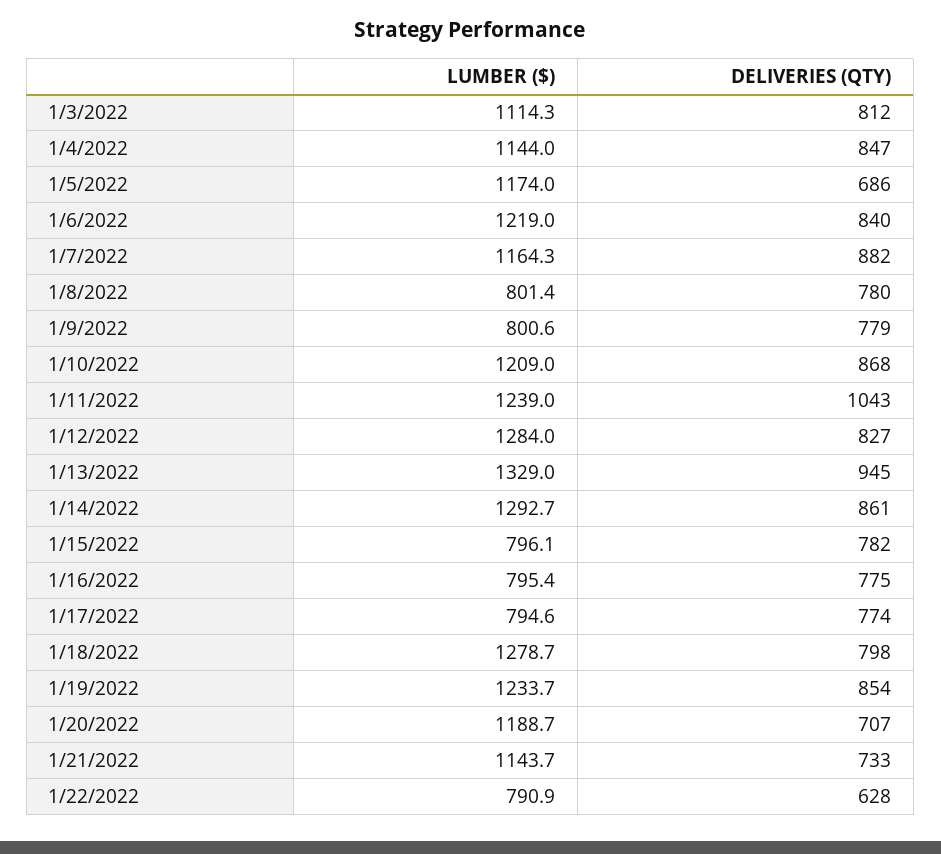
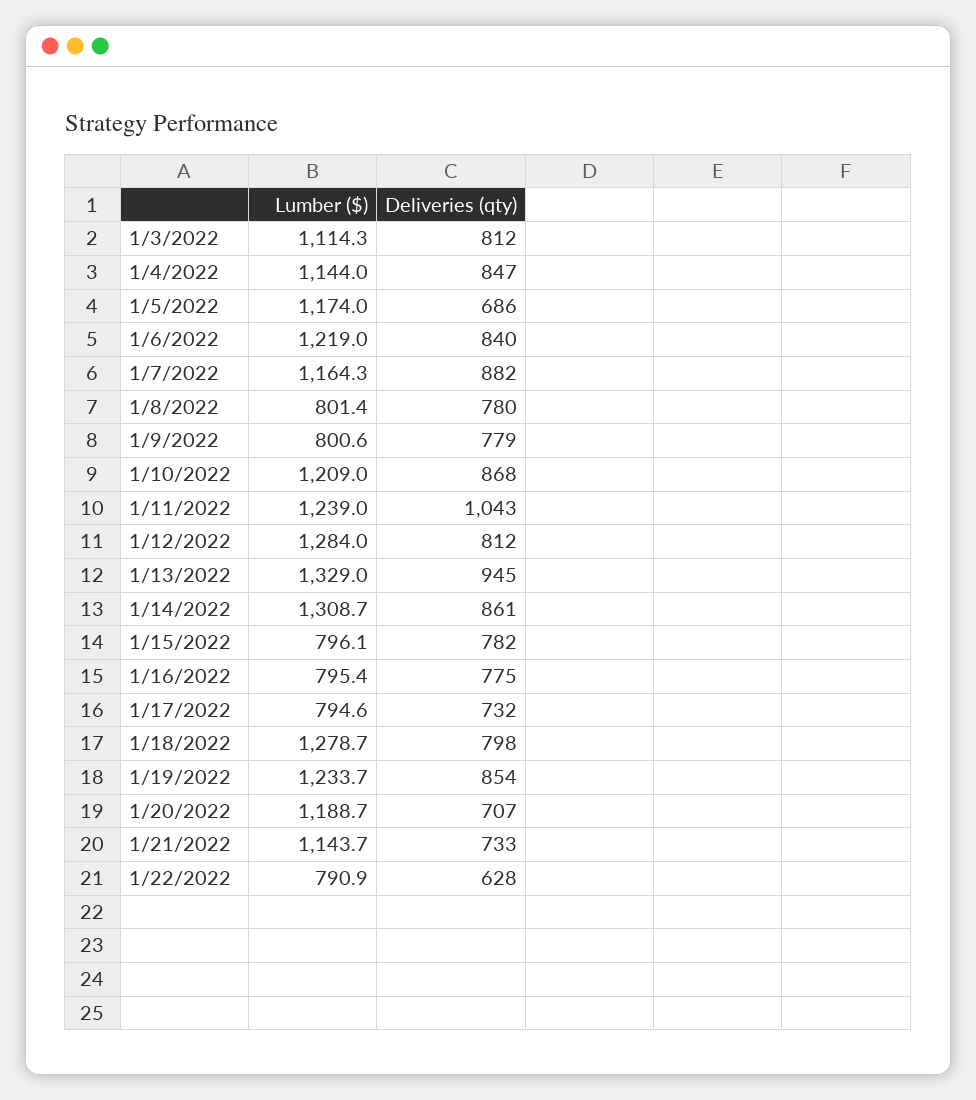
DELIVERIES (QTY), 1/12/2022: 827 -> 812
LUMBER ($), 1/14/2022: 1292.7 -> 1308.7
DELIVERIES (QTY), 1/17/2022: 774 -> 732

